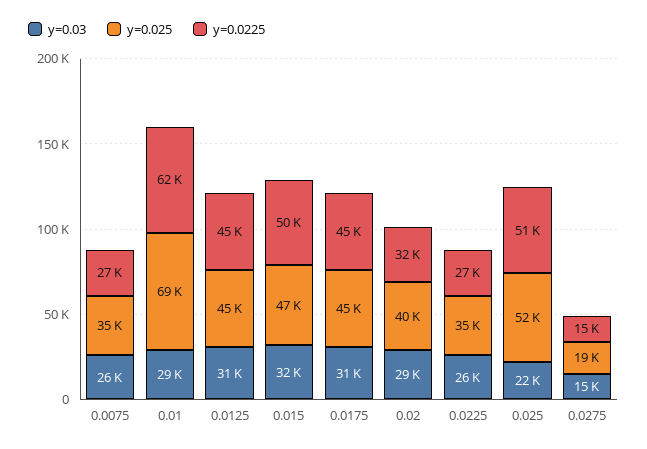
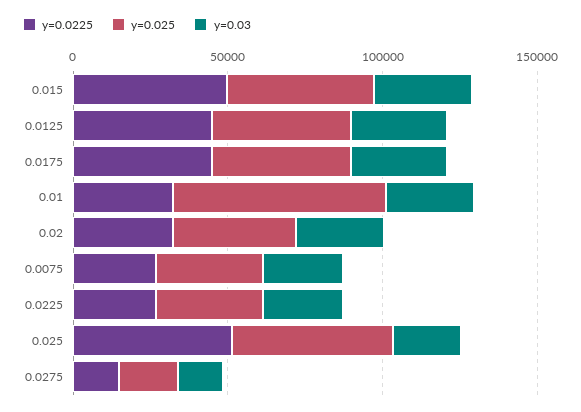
y=0.0225, 0.01: 62000 -> 30000

